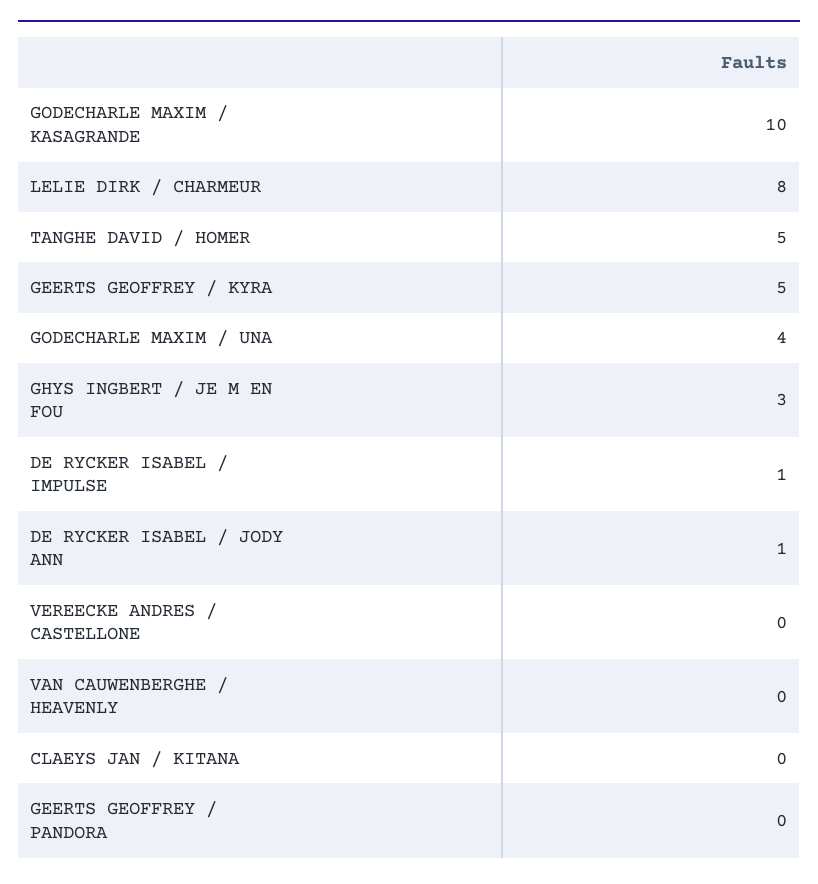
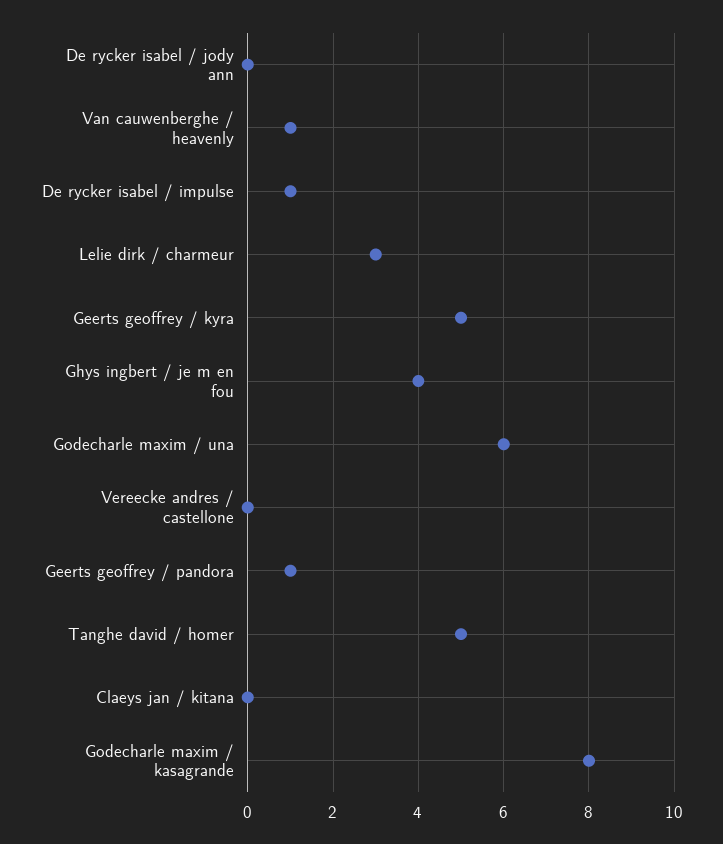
GODECHARLE MAXIM / KASAGRANDE: 10 -> 8
LELIE DIRK / CHARMEUR: 8 -> 3
GODECHARLE MAXIM / UNA: 4 -> 6
GHYS INGBERT / JE M EN FOU: 3 -> 4
DE RYCKER ISABEL / JODY ANN: 1 -> 0
VAN CAUWENBERGHE / HEAVENLY: 0 -> 1
GEERTS GEOFFREY / PANDORA: 0 -> 1

